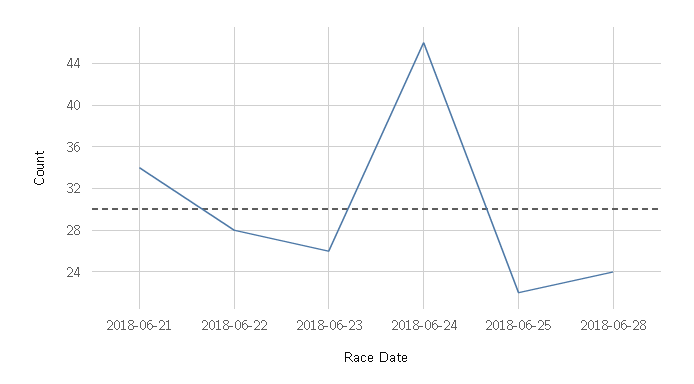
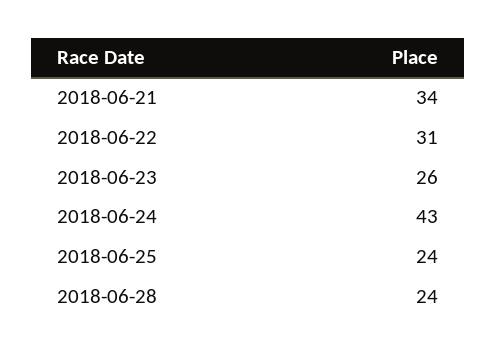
2018-06-22: 28 -> 31
2018-06-24: 46 -> 43
2018-06-25: 22 -> 24

